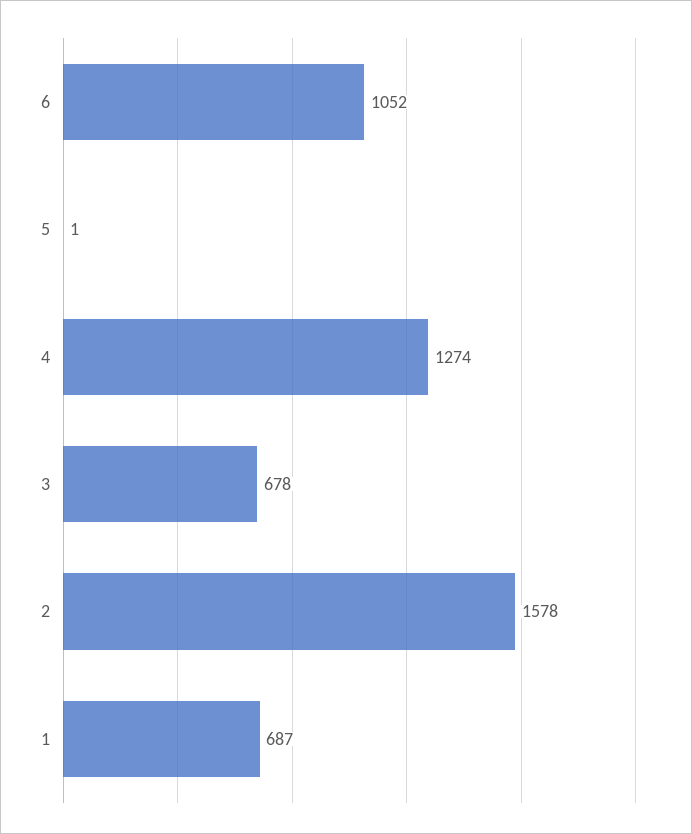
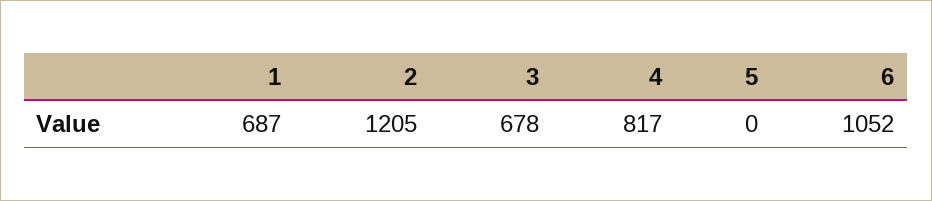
5: 1 -> 0
4: 1274 -> 817
2: 1578 -> 1205

